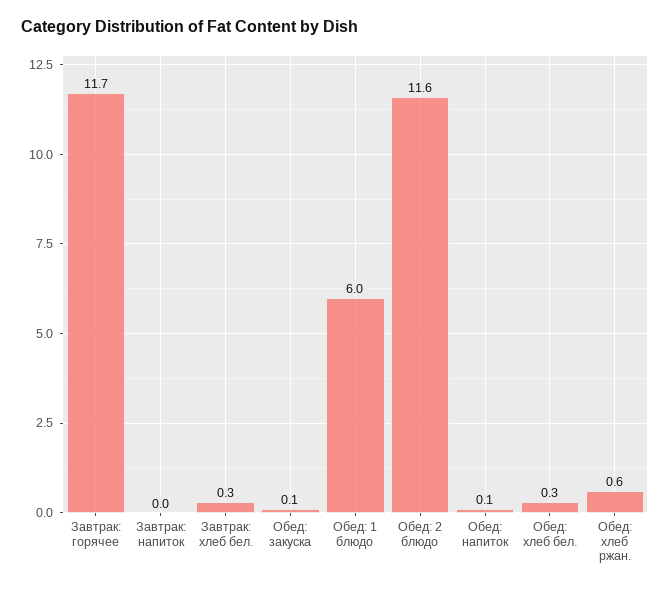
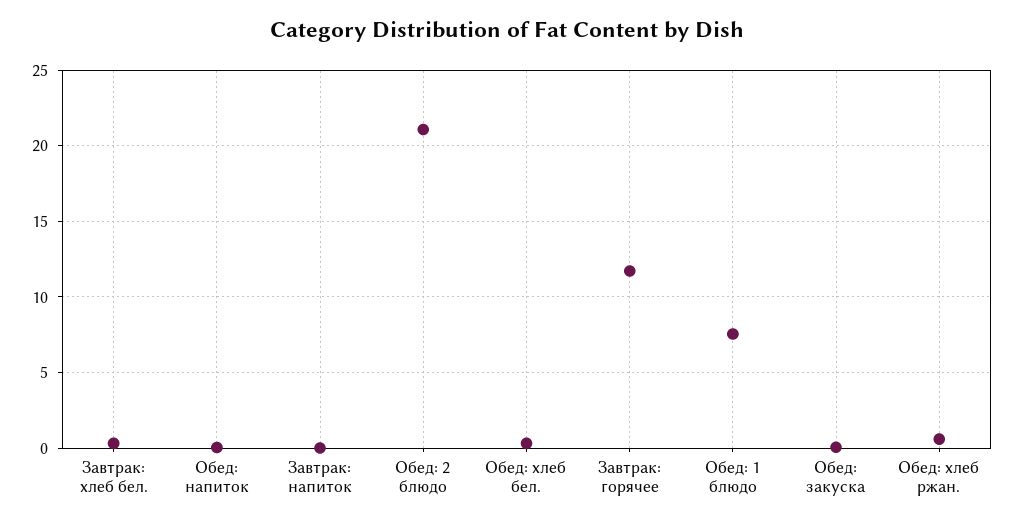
Обед: 1 блюдо: 6 -> 7.5
Обед: 2 блюдо: 11.6 -> 21

